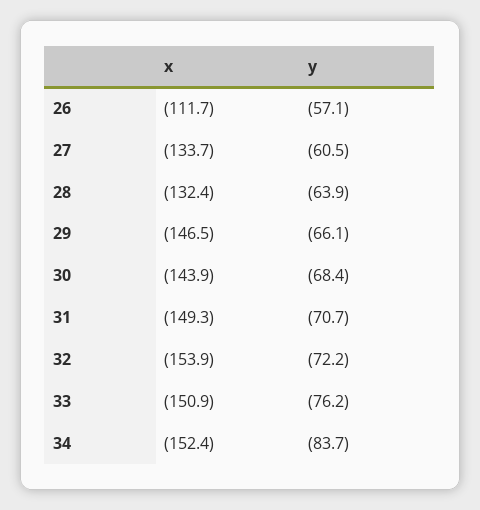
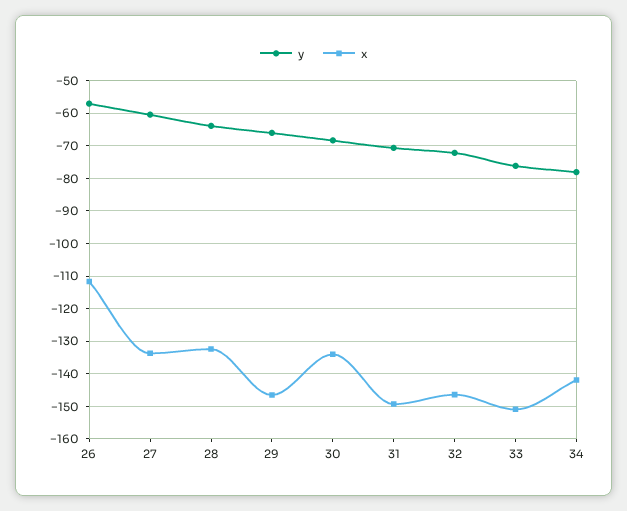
x, 30: -143.9 -> -134
x, 32: -153.9 -> -146
x, 34: -152.4 -> -142
y, 34: -83.7 -> -78

